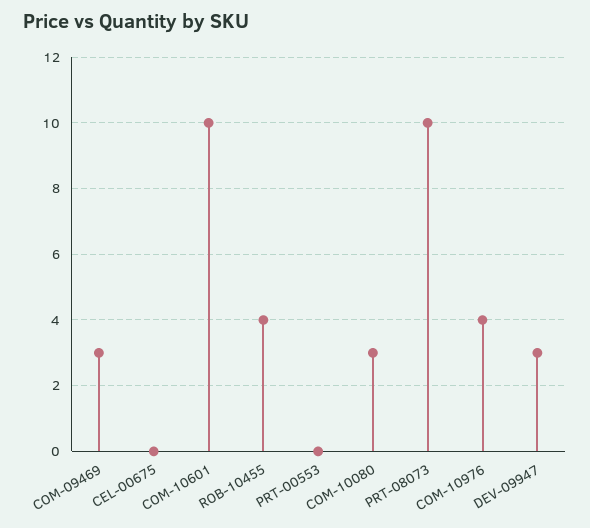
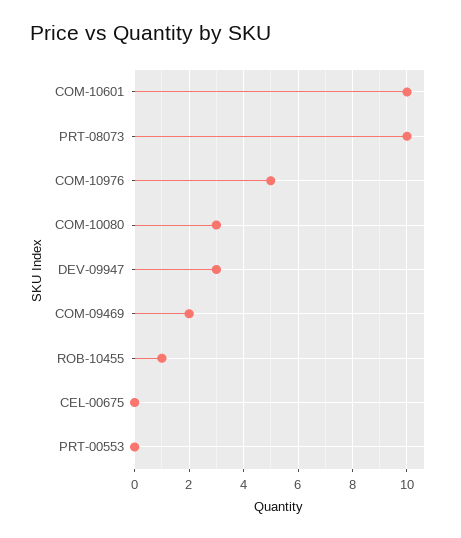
COM-09469: 3 -> 2
ROB-10455: 4 -> 1
COM-10976: 4 -> 5

